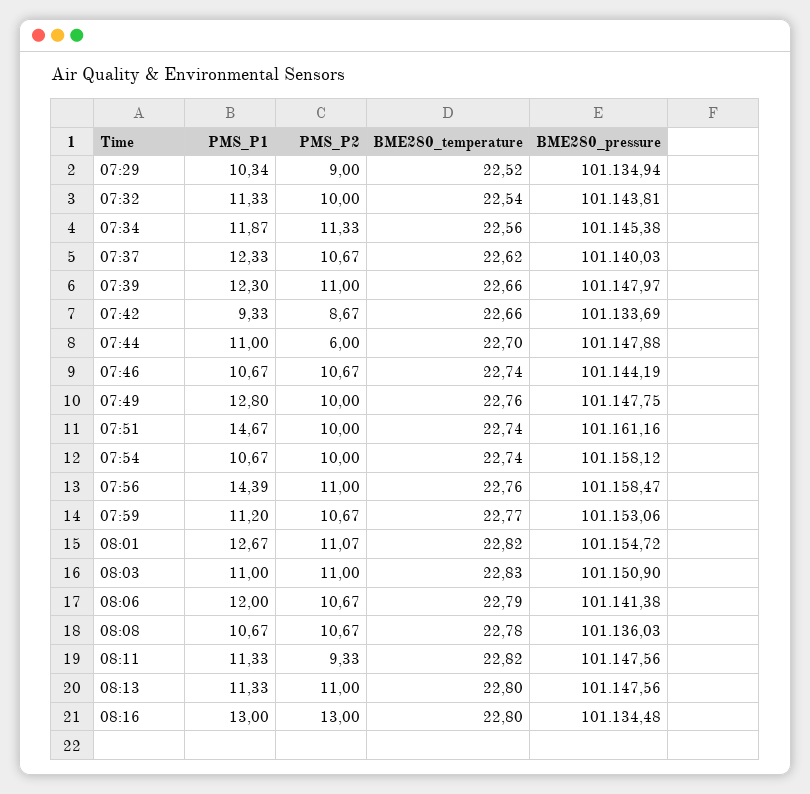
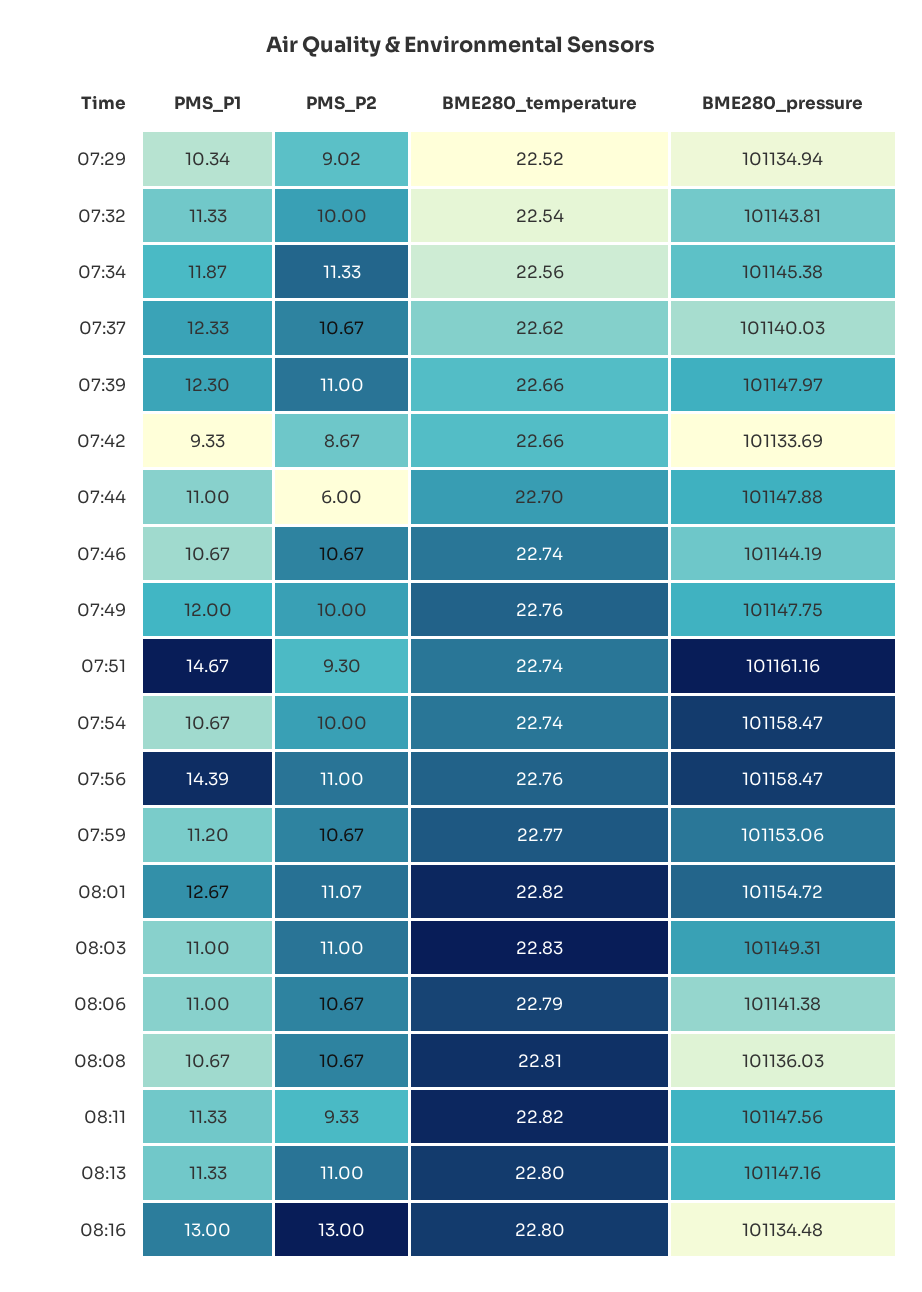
PMS_P2, 07:29: 9 -> 9.02
PMS_P1, 07:49: 12.8 -> 12
PMS_P2, 07:51: 10 -> 9.3
BME280_pressure, 07:54: 101158.12 -> 101158.47
BME280_pressure, 08:03: 101150.9 -> 101149.31
PMS_P1, 08:06: 12 -> 11
BME280_temperature, 08:08: 22.78 -> 22.81
BME280_pressure, 08:13: 101147.56 -> 101147.16

